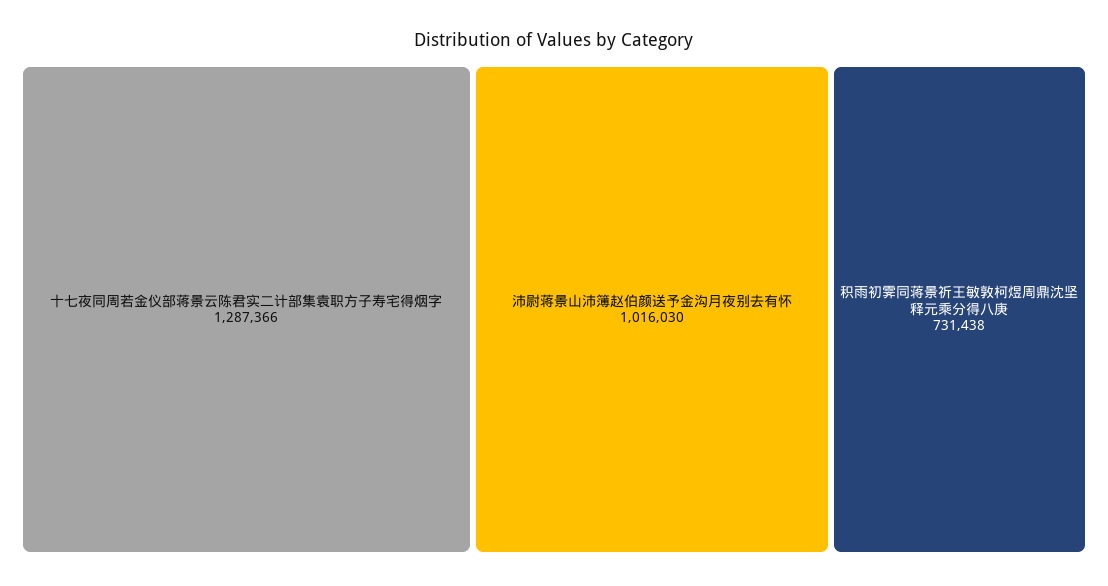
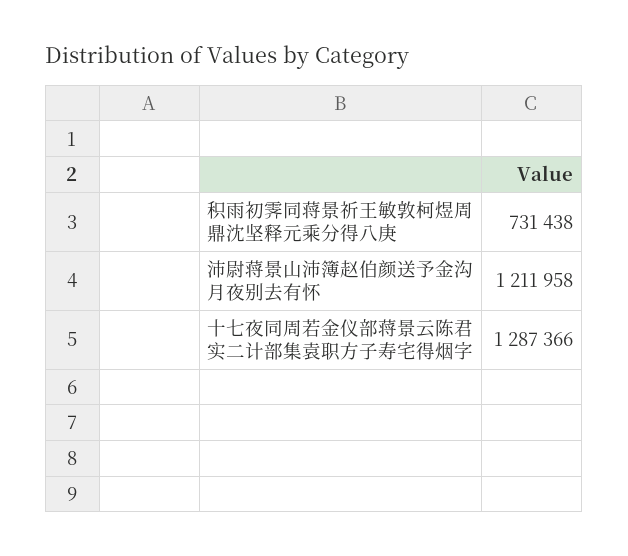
沛尉蒋景山沛簿赵伯颜送予金沟月夜别去有怀: 1016030 -> 1211958

